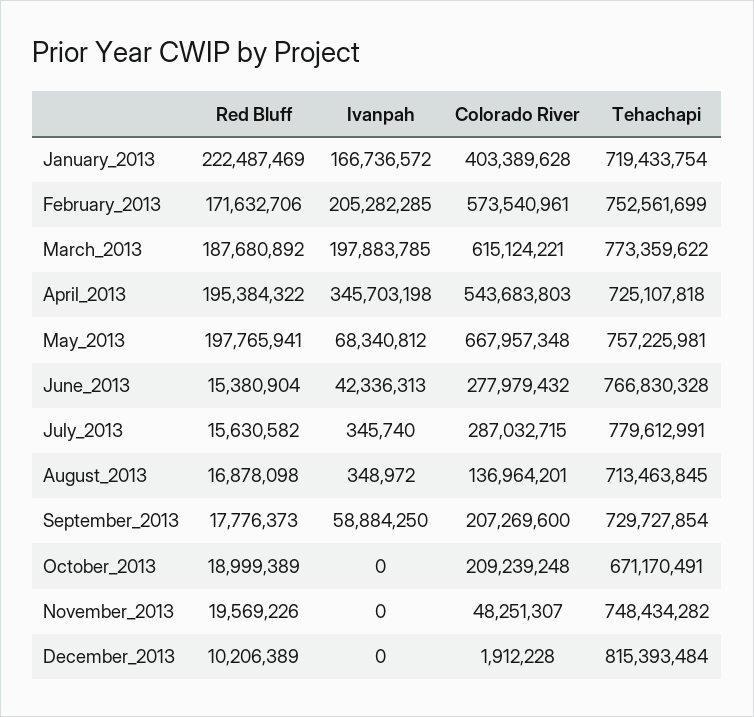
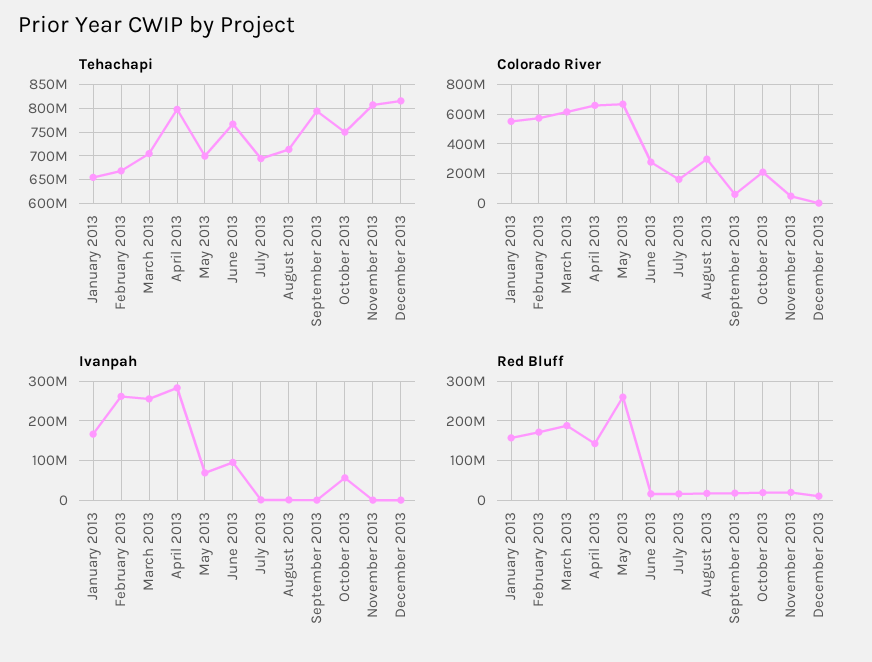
Red Bluff, January_2013: 222487469 -> 160000000
Colorado River, January_2013: 403389628 -> 550000000
Tehachapi, January_2013: 719433754 -> 650000000
Ivanpah, February_2013: 205282285 -> 260000000
Tehachapi, February_2013: 752561699 -> 675000000
Ivanpah, March_2013: 197883785 -> 260000000
Tehachapi, March_2013: 773359622 -> 700000000
Red Bluff, April_2013: 195384322 -> 140000000
Ivanpah, April_2013: 345703198 -> 280000000
Colorado River, April_2013: 543683803 -> 650000000
Tehachapi, April_2013: 725107818 -> 800000000
Red Bluff, May_2013: 197765941 -> 260000000
Tehachapi, May_2013: 757225981 -> 700000000
Ivanpah, June_2013: 42336313 -> 100000000
Colorado River, July_2013: 287032715 -> 150000000
Tehachapi, July_2013: 779612991 -> 700000000
Colorado River, August_2013: 136964201 -> 300000000
Ivanpah, September_2013: 58884250 -> 0
Colorado River, September_2013: 207269600 -> 50000000
Tehachapi, September_2013: 729727854 -> 800000000
Ivanpah, October_2013: 0 -> 60000000
Tehachapi, October_2013: 671170491 -> 750000000
Tehachapi, November_2013: 748434282 -> 800000000

